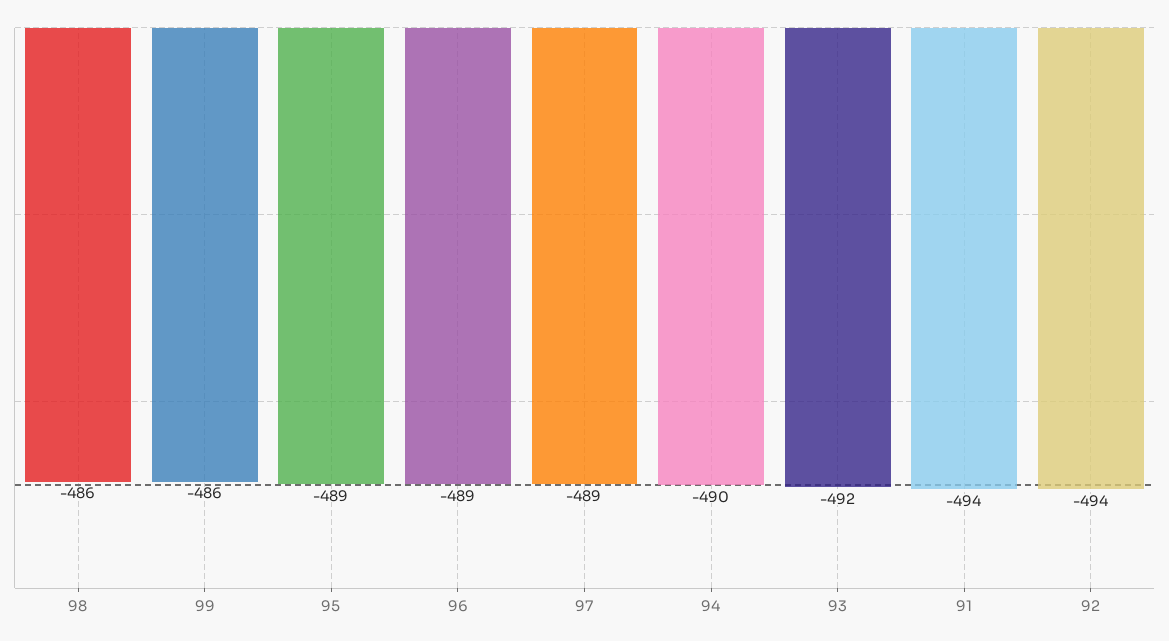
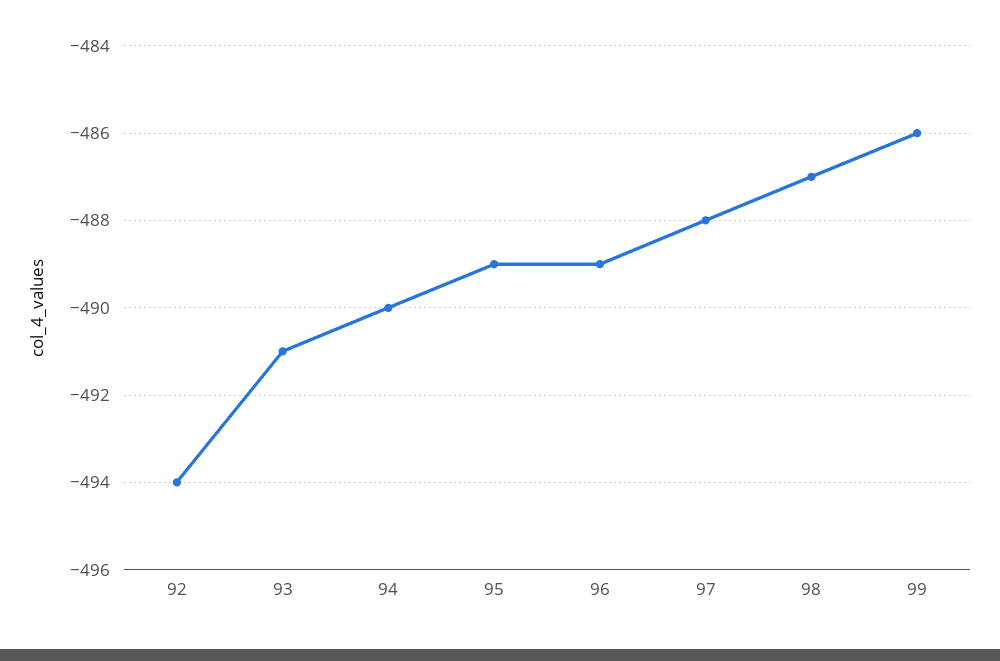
98: -486 -> -487
97: -489 -> -488
93: -492 -> -491
91: -494 -> none

